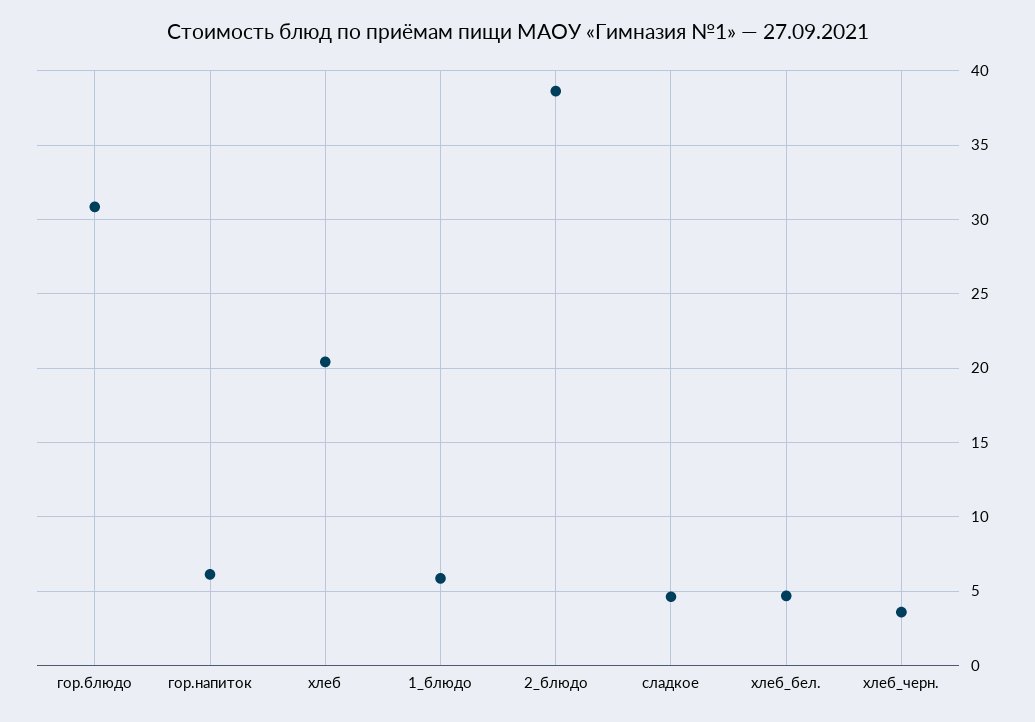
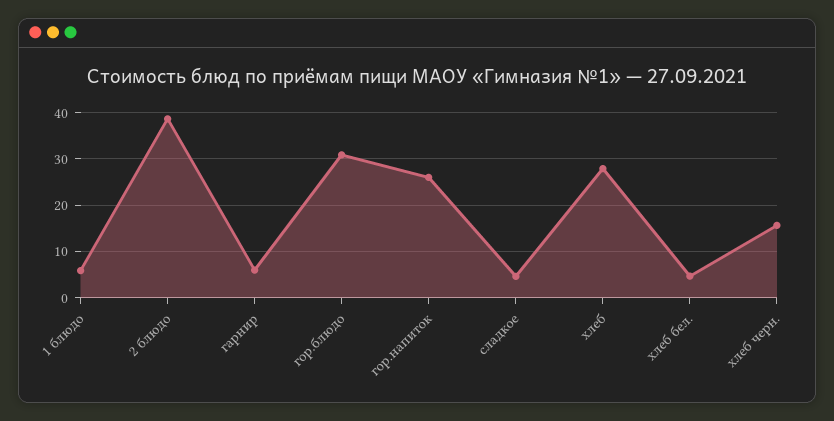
гор.напиток: 6 -> 26
хлеб: 20.5 -> 28
хлеб_черн.: 3.5 -> 16
гарнир: none -> 6

